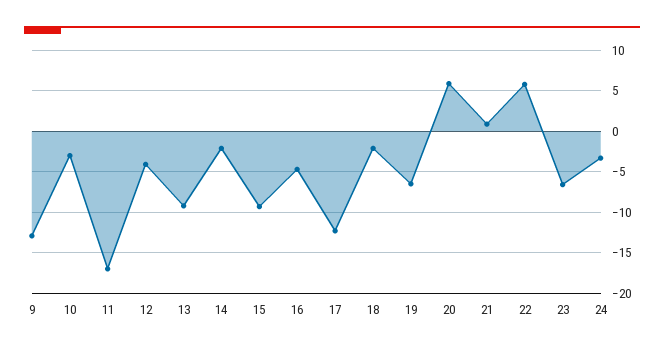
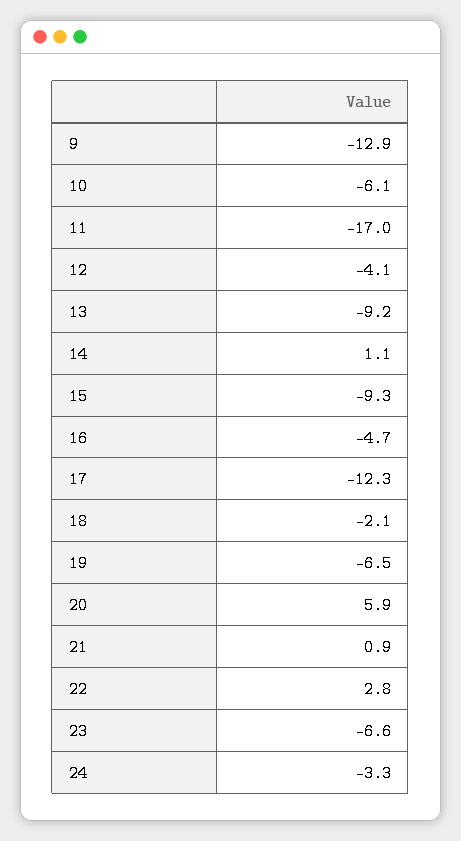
10: -3 -> -6.1
14: -2 -> 1.1
22: 6 -> 2.8

